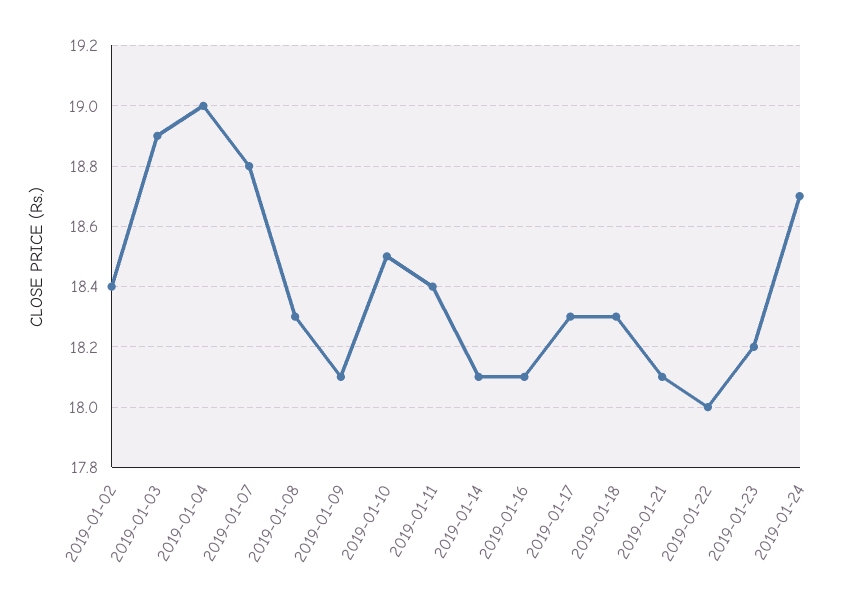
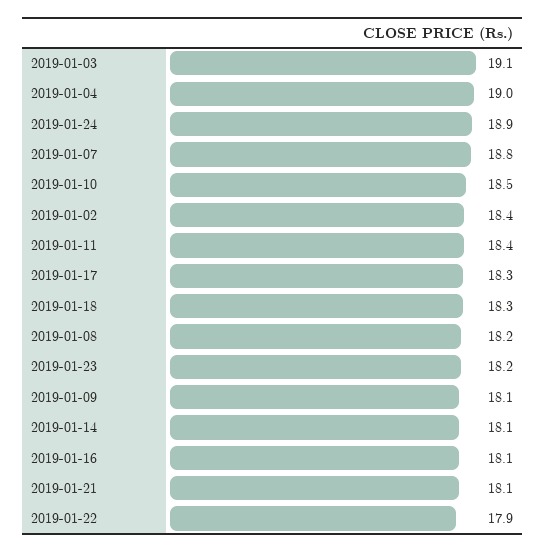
2019-01-03: 18.9 -> 19.1
2019-01-08: 18.3 -> 18.2
2019-01-22: 18 -> 17.9
2019-01-24: 18.7 -> 18.9

